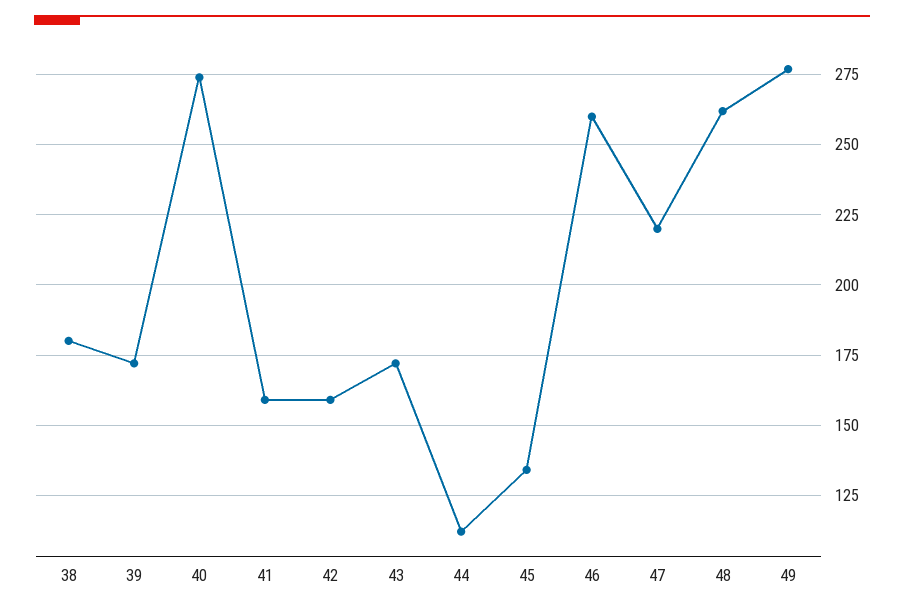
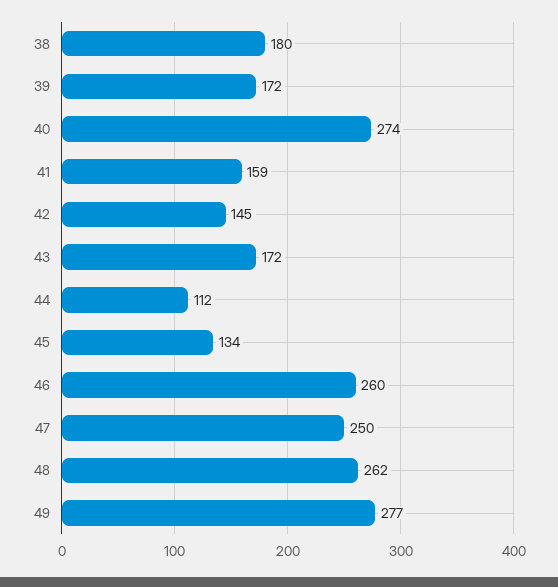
42: 160 -> 145
47: 220 -> 250

